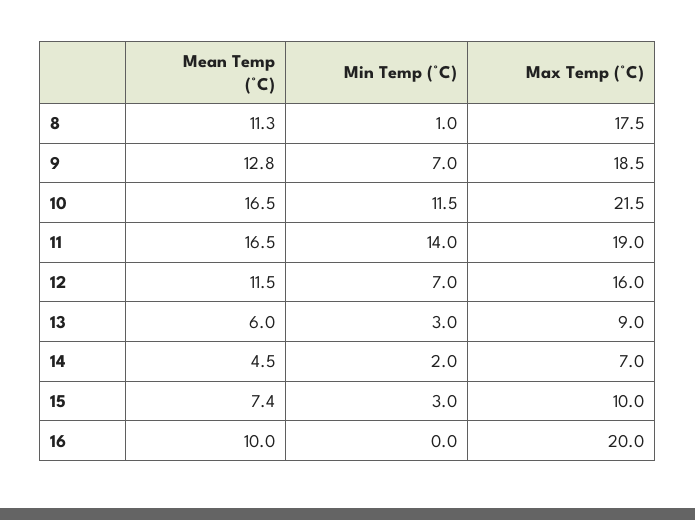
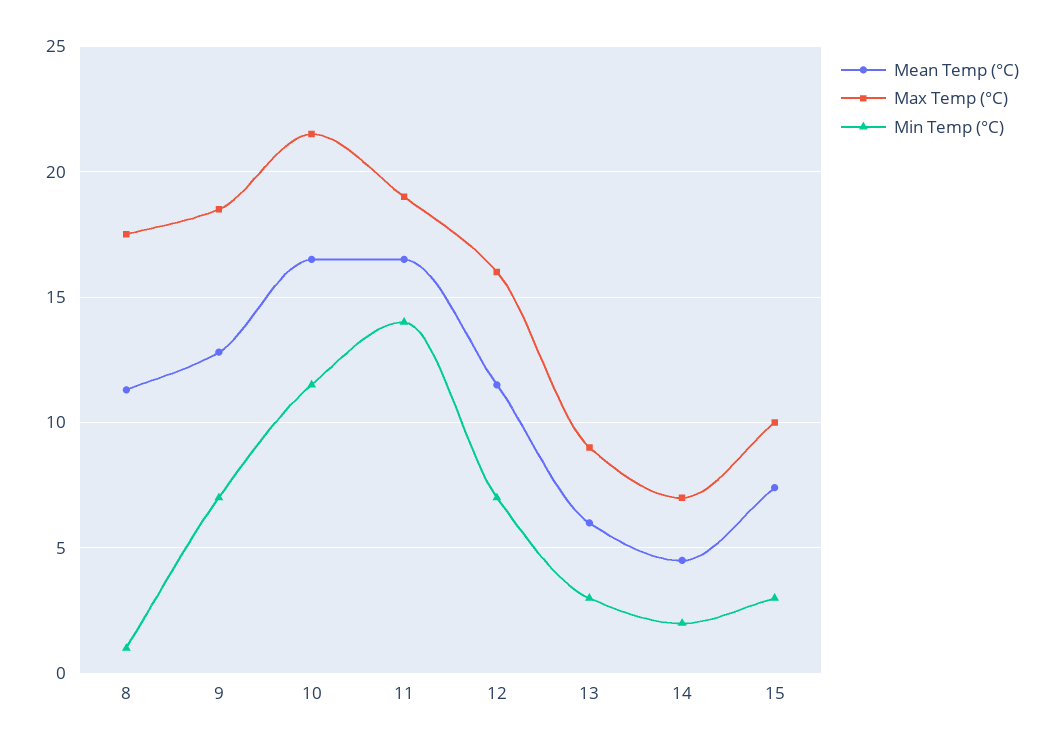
Mean Temp (°C), 16: 10 -> none
Min Temp (°C), 16: 0 -> none
Max Temp (°C), 16: 20 -> none

